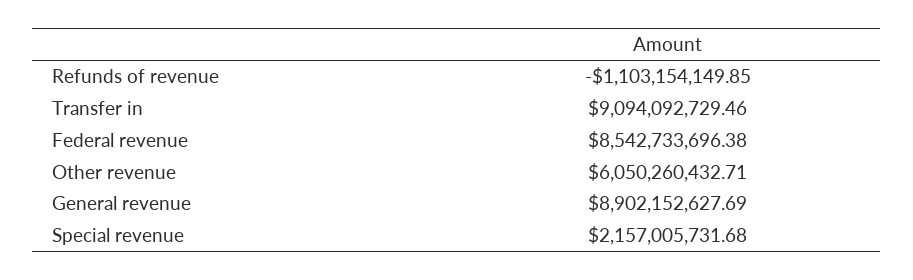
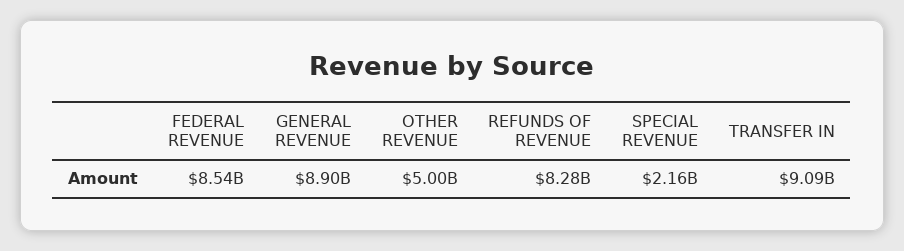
Refunds of revenue: -1103154149.85 -> 8280000000
Other revenue: 6050260432.71 -> 5000000000

